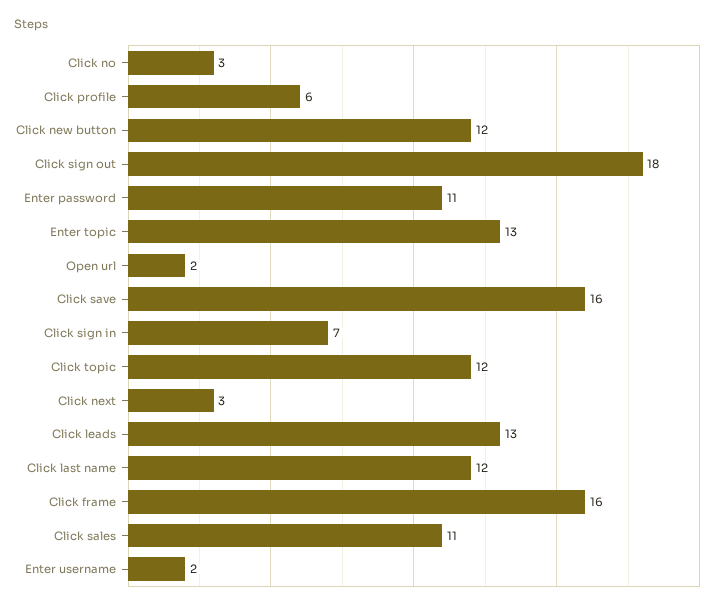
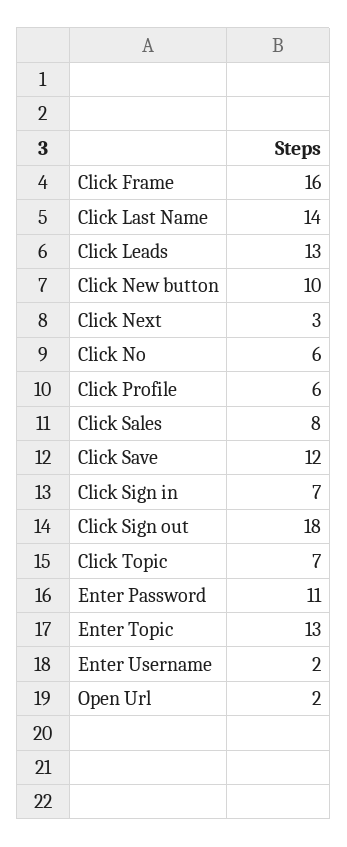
Click no: 3 -> 6
Click new button: 12 -> 10
Click save: 16 -> 12
Click topic: 12 -> 7
Click last name: 12 -> 14
Click sales: 11 -> 8

